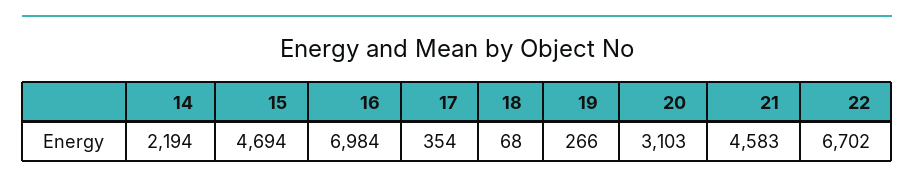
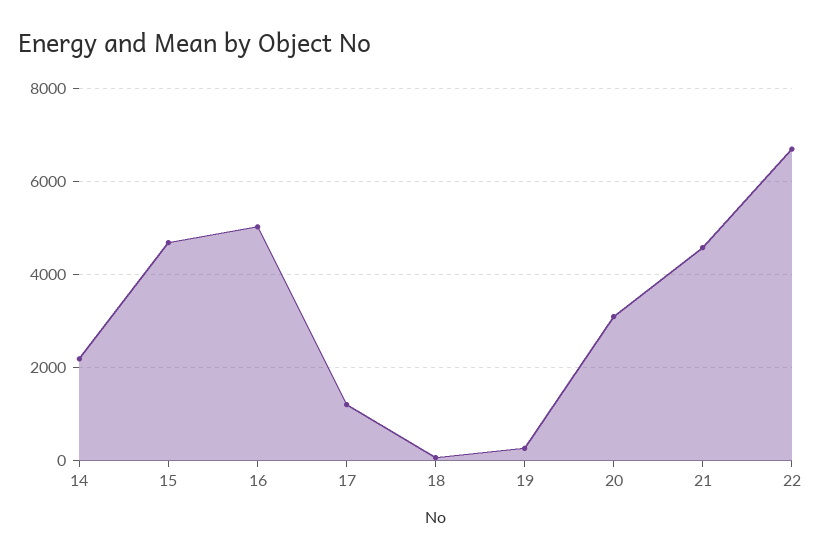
16: 6984 -> 5000
17: 354 -> 1200

